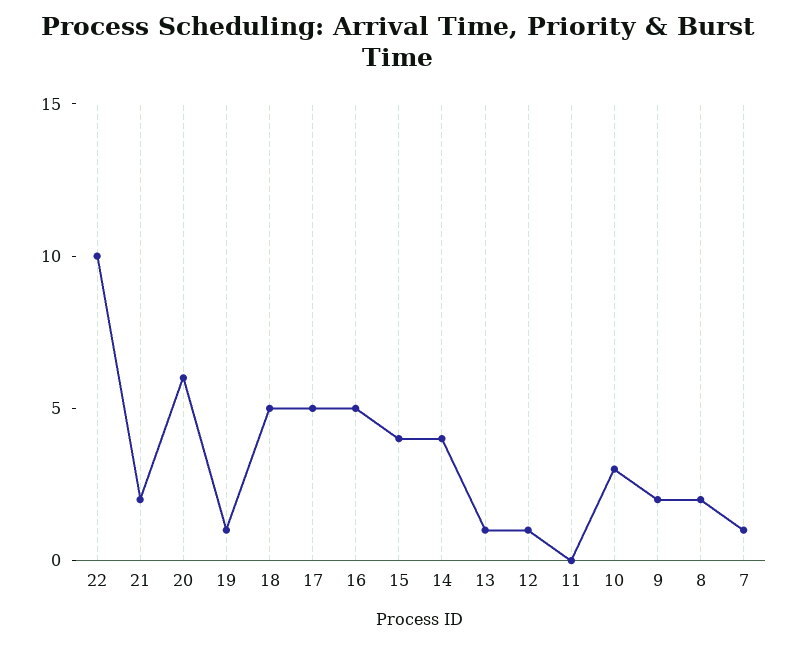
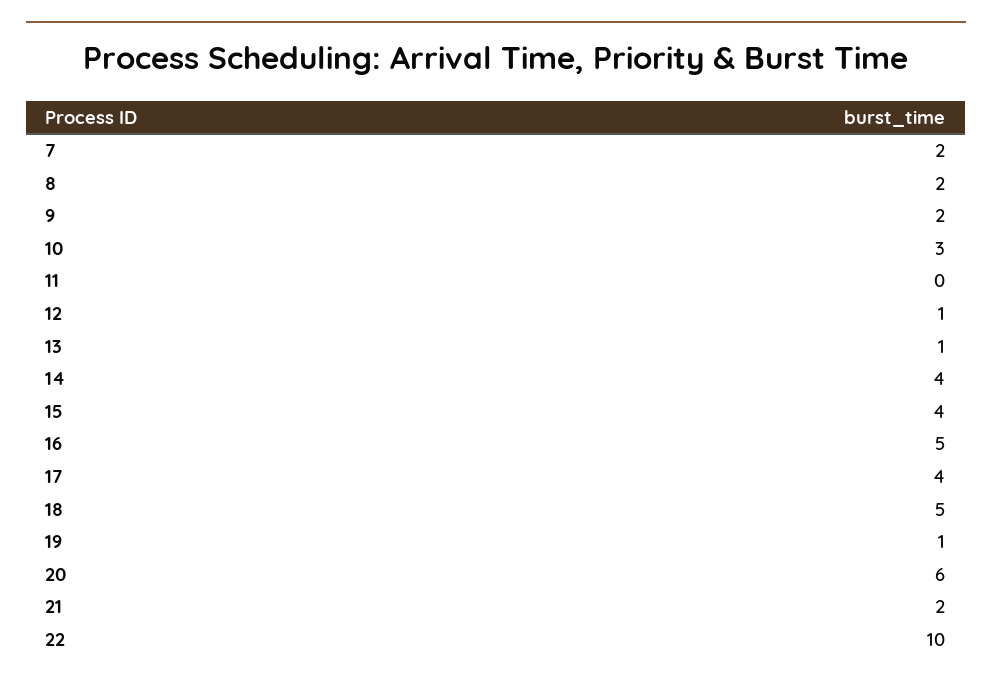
17: 5 -> 4
7: 1 -> 2

